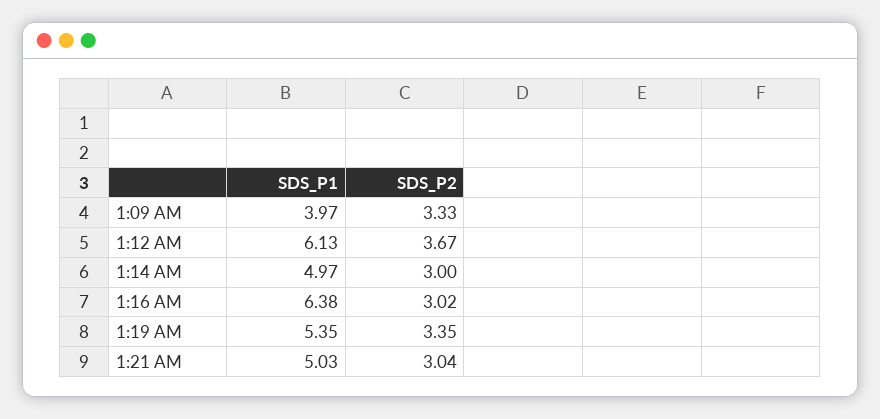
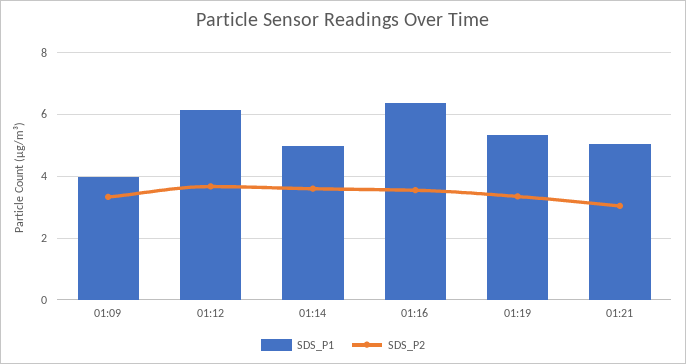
SDS_P2, 1:14 AM: 3 -> 3.6
SDS_P2, 1:16 AM: 3.02 -> 3.6

